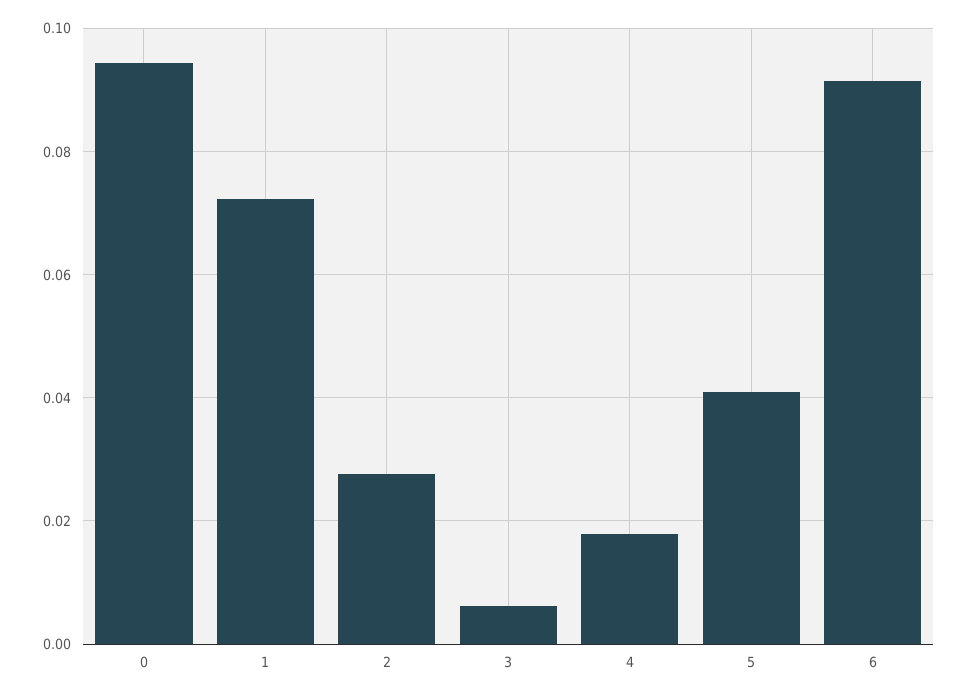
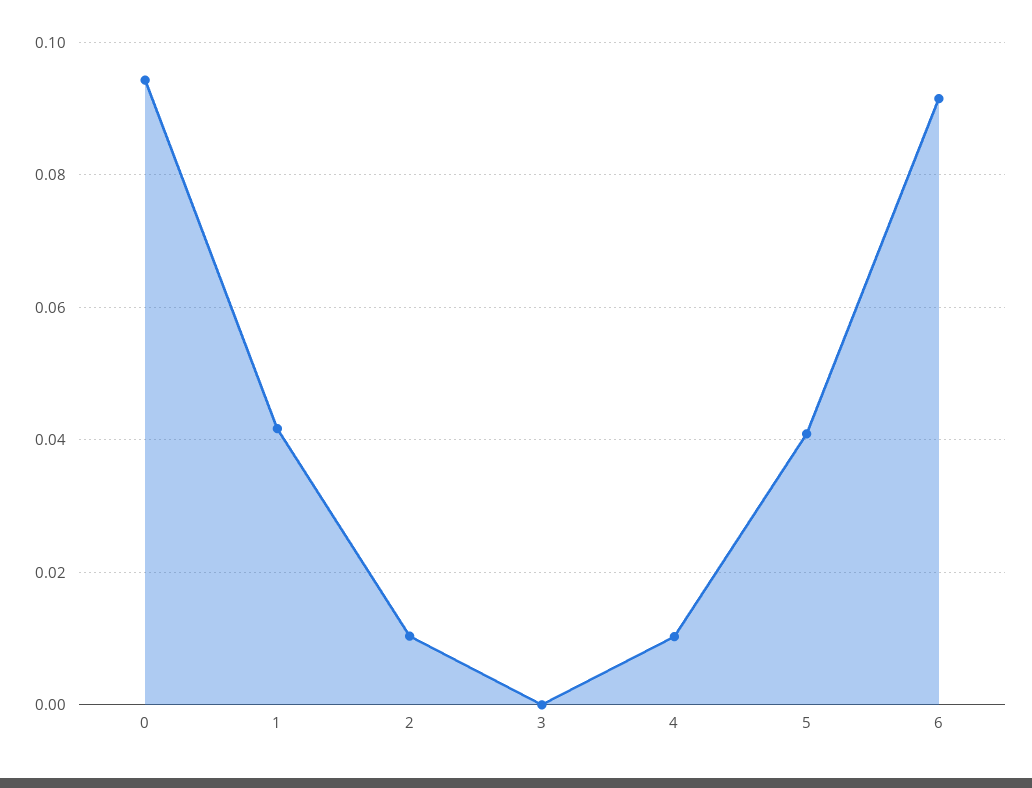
1: 0.072 -> 0.042
2: 0.028 -> 0.01
3: 0.006 -> 0
4: 0.018 -> 0.01

